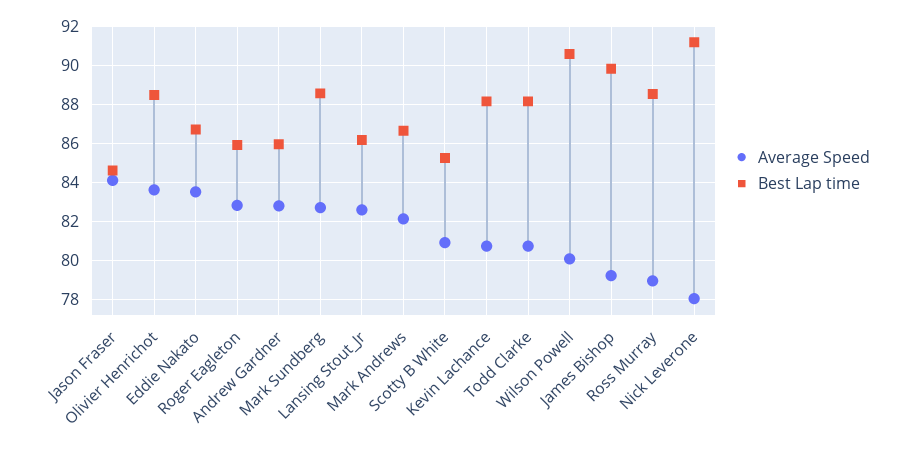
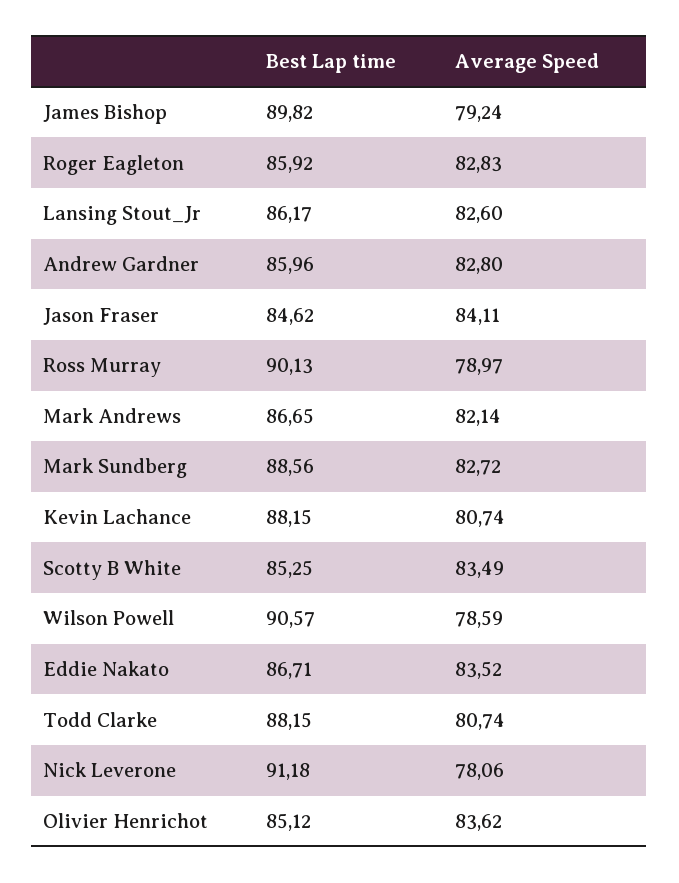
Best Lap time, Olivier Henrichot: 88.5 -> 85.12
Average Speed, Scotty B White: 81 -> 83.49
Average Speed, Wilson Powell: 80 -> 78.59
Best Lap time, Ross Murray: 88.5 -> 90.13

